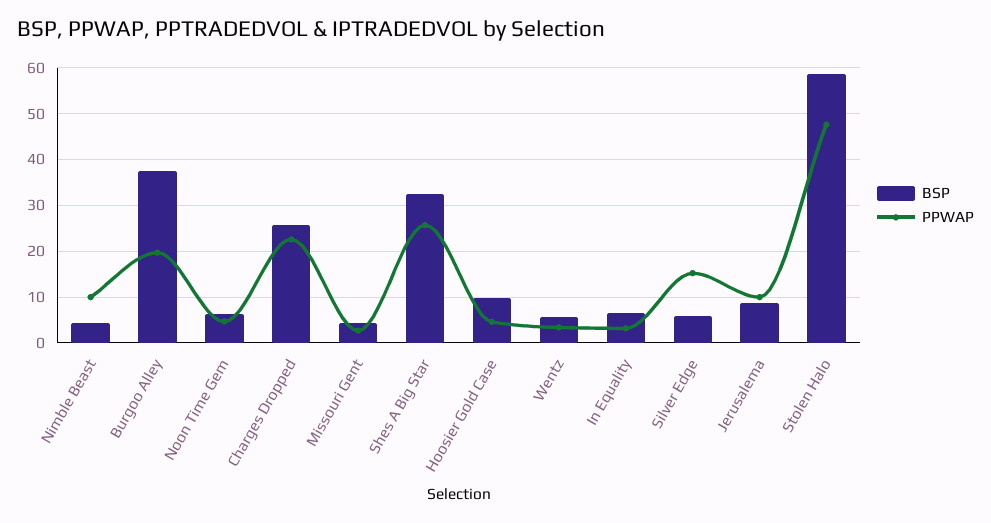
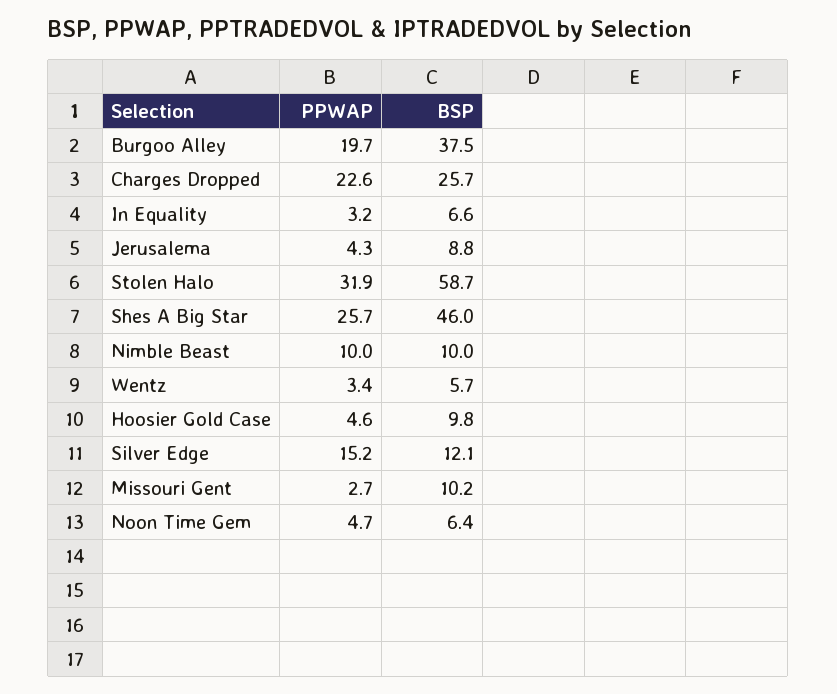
BSP, Nimble Beast: 4 -> 10
BSP, Missouri Gent: 4 -> 10.2
BSP, Shes A Big Star: 32 -> 46
BSP, Silver Edge: 6 -> 12.1
PPWAP, Jerusalema: 10 -> 4.3
PPWAP, Stolen Halo: 48 -> 31.9

